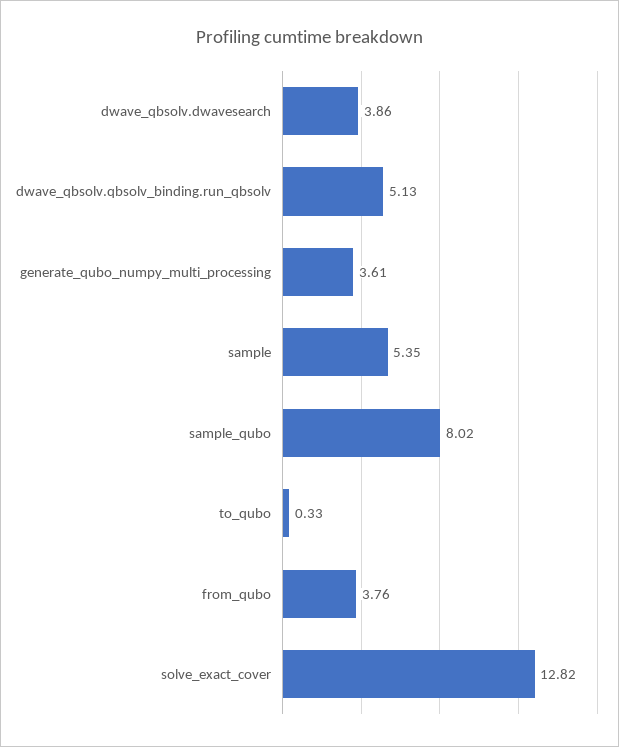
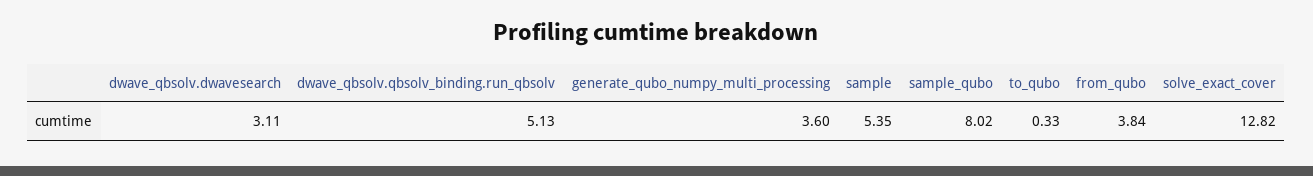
dwave_qbsolv.dwavesearch: 3.86 -> 3.11
generate_qubo_numpy_multi_processing: 3.61 -> 3.6
from_qubo: 3.76 -> 3.84

